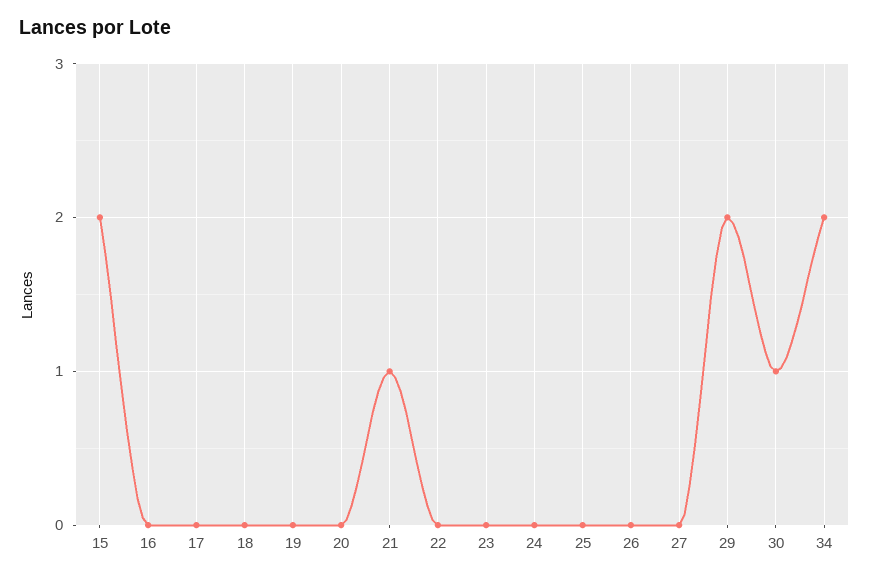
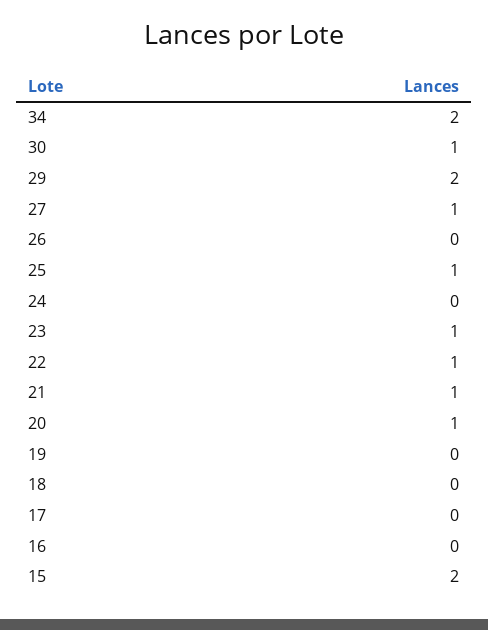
20: 0 -> 1
22: 0 -> 1
23: 0 -> 1
25: 0 -> 1
27: 0 -> 1

